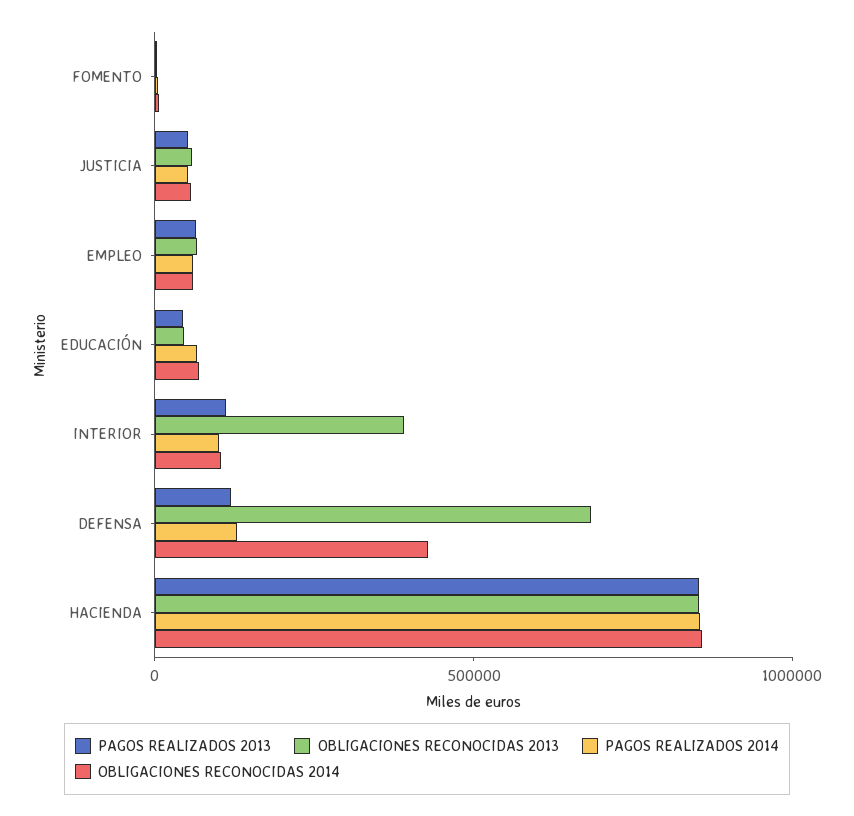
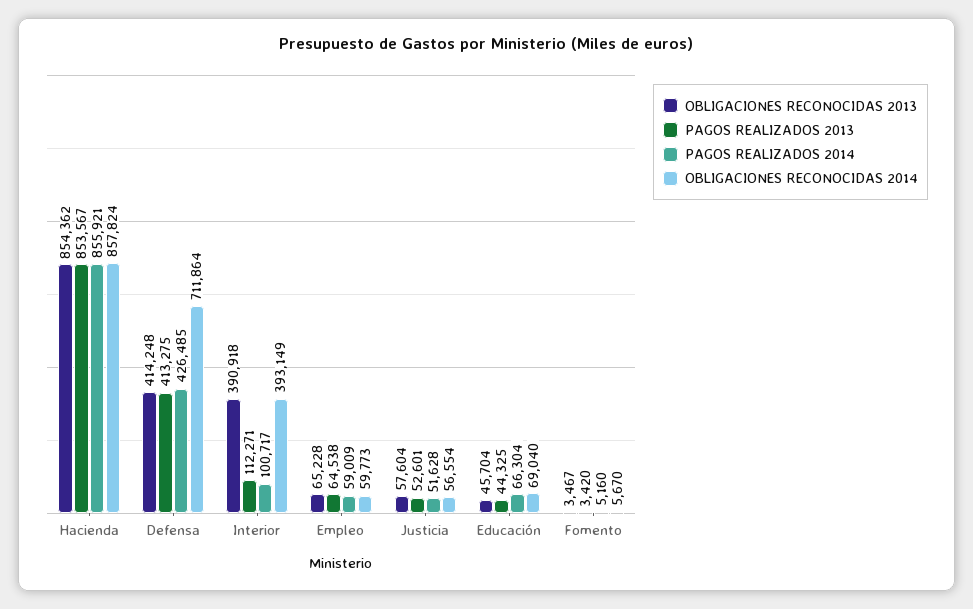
OBLIGACIONES RECONOCIDAS 2014, INTERIOR: 100000 -> 393149
PAGOS REALIZADOS 2013, DEFENSA: 100000 -> 413275
OBLIGACIONES RECONOCIDAS 2013, DEFENSA: 700000 -> 414248
PAGOS REALIZADOS 2014, DEFENSA: 100000 -> 426485
OBLIGACIONES RECONOCIDAS 2014, DEFENSA: 400000 -> 711864

